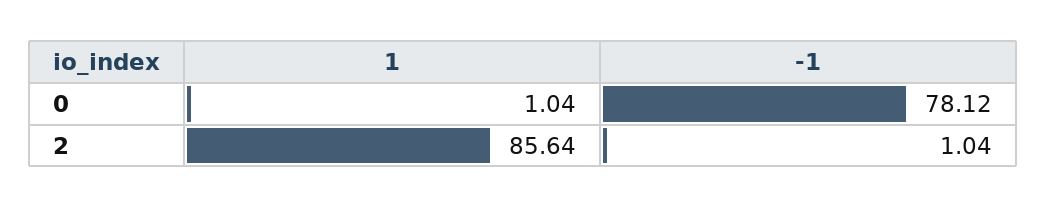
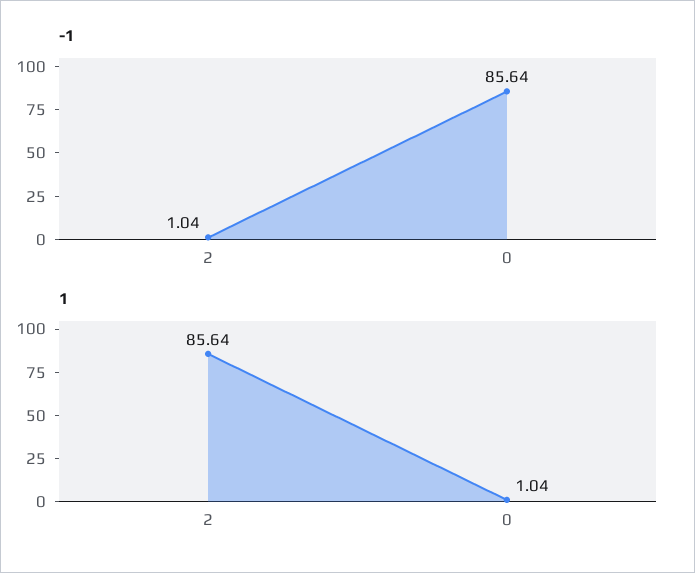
-1, 0: 78.12 -> 85.64

